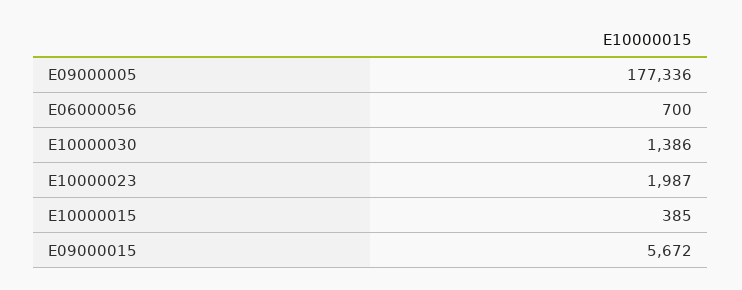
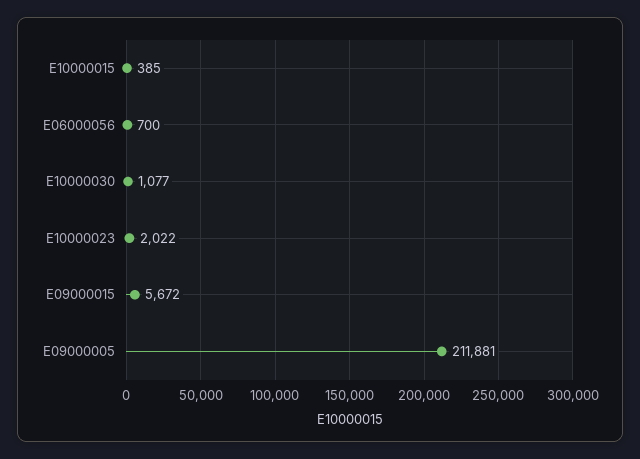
E09000005: 177336 -> 211881
E10000030: 1386 -> 1077
E10000023: 1987 -> 2022

